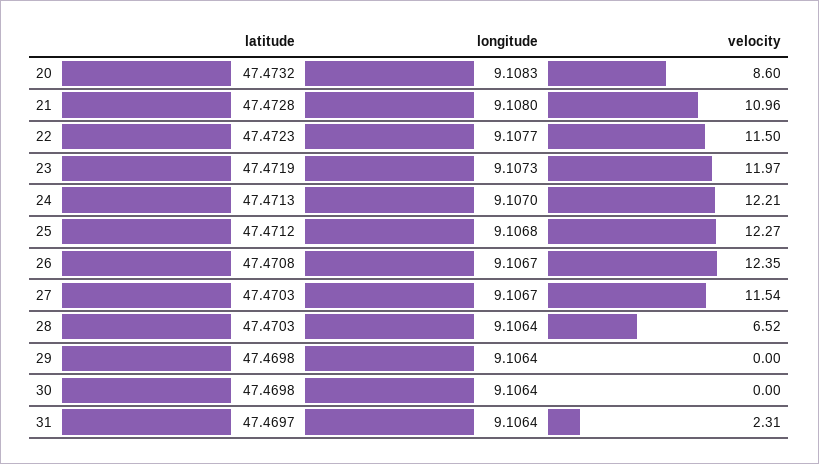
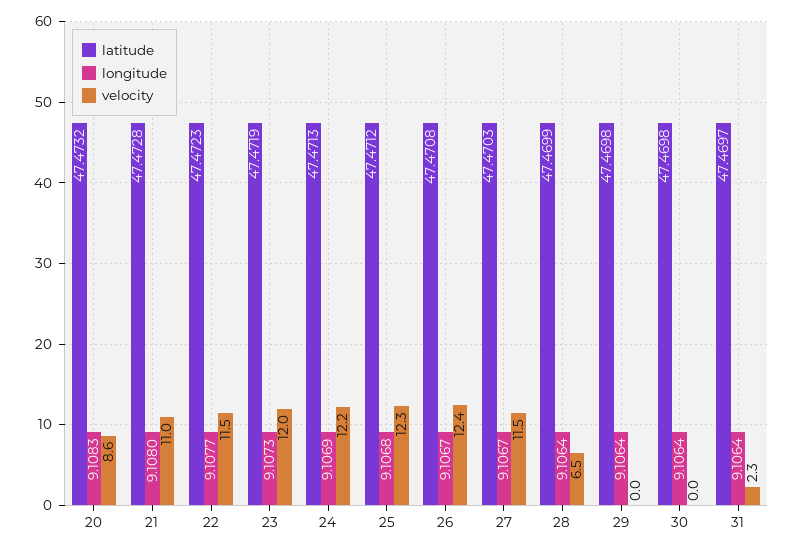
longitude, 24: 9.107 -> 9.1069
latitude, 28: 47.4703 -> 47.4699

